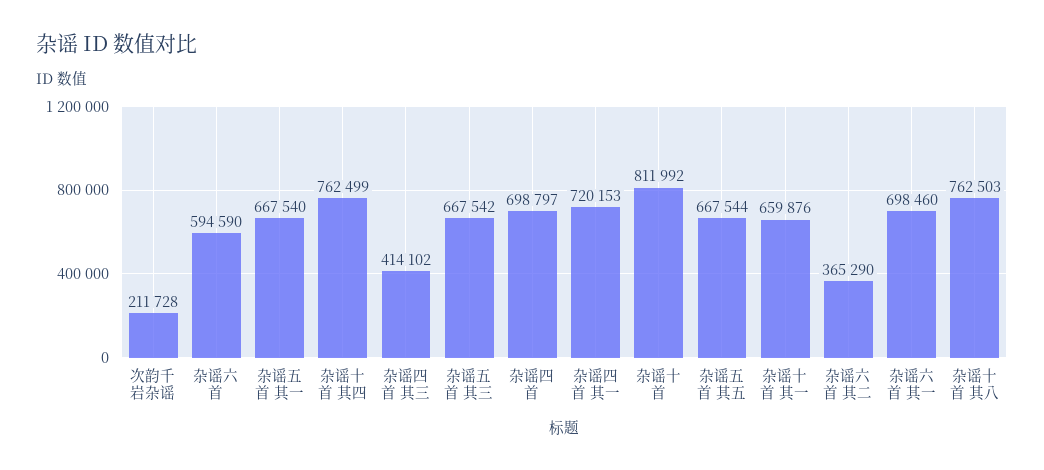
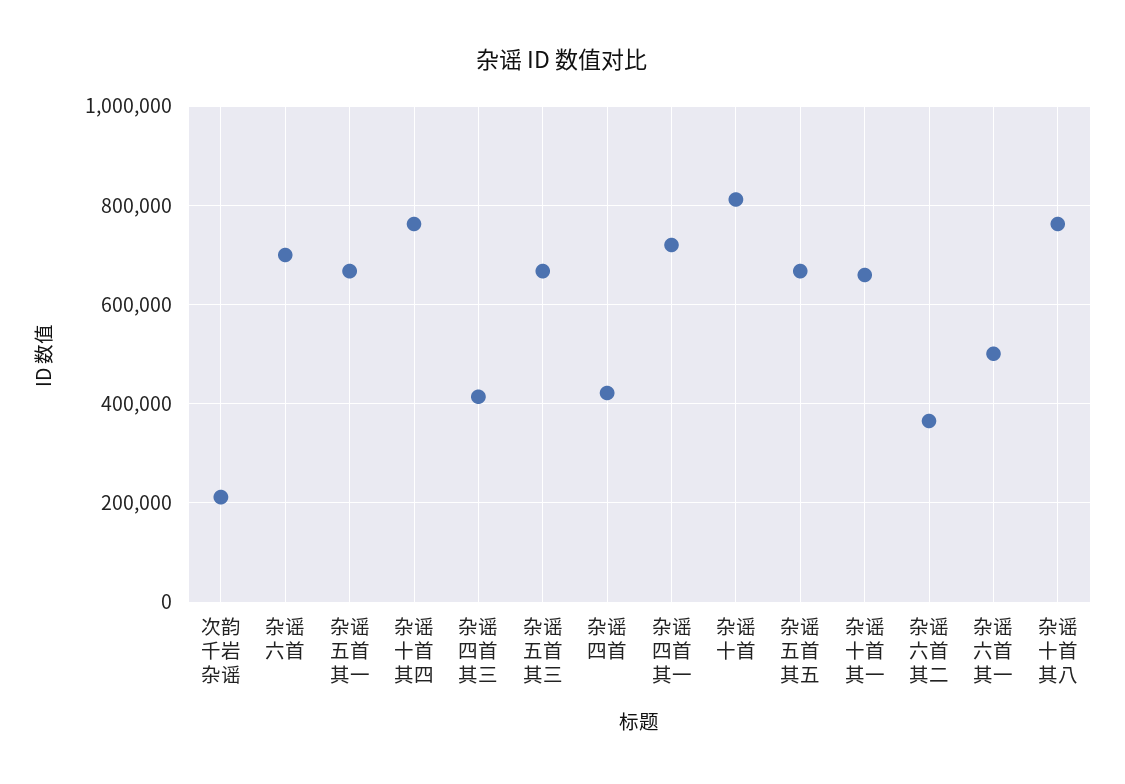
杂谣六首: 594590 -> 700000
杂谣四首: 698797 -> 420000
杂谣六首 其一: 698460 -> 500000

